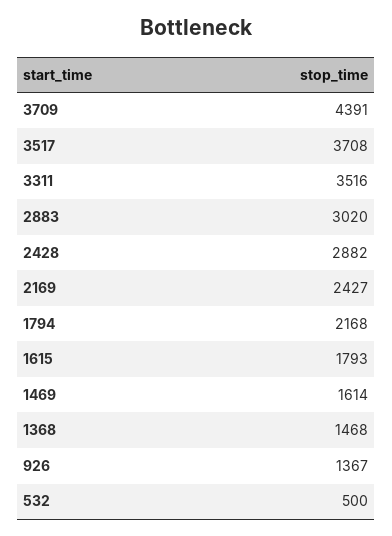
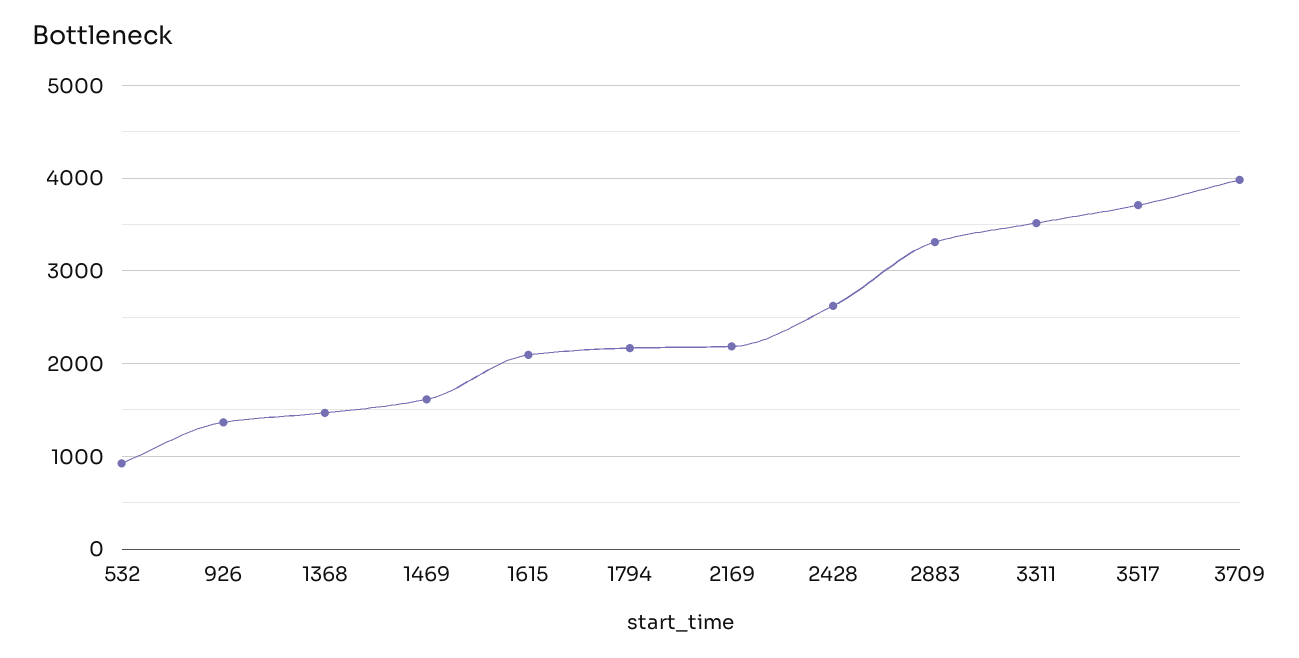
3709: 4391 -> 4000
2883: 3020 -> 3300
2428: 2882 -> 2600
2169: 2427 -> 2200
1615: 1793 -> 2100
532: 500 -> 900

